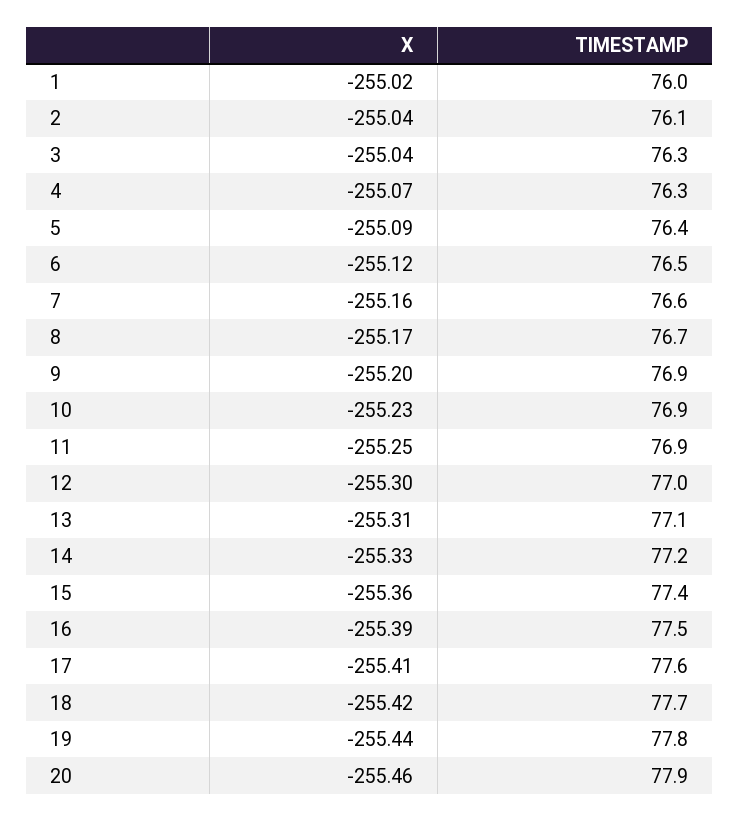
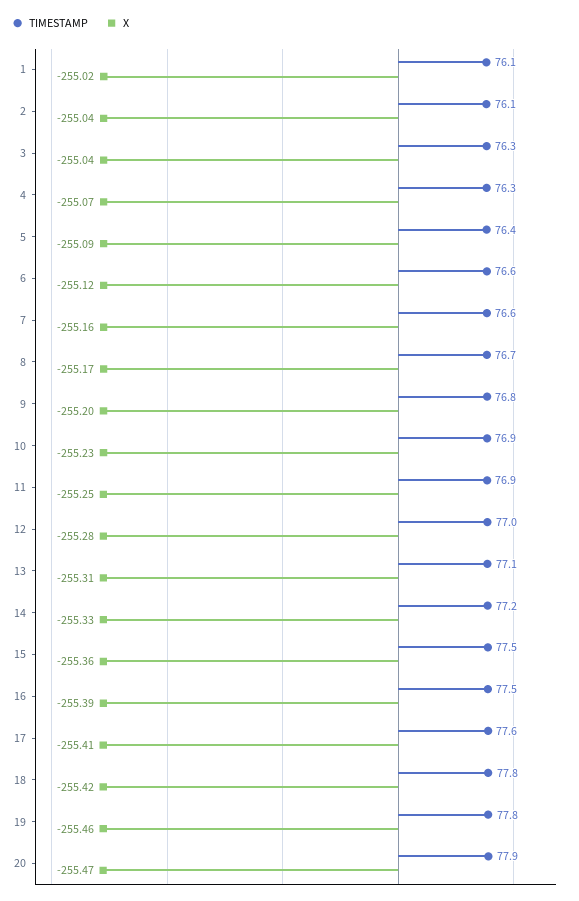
TIMESTAMP, 1: 76 -> 76.1
TIMESTAMP, 6: 76.5 -> 76.6
TIMESTAMP, 9: 76.9 -> 76.8
X, 12: -255.3 -> -255.28
TIMESTAMP, 15: 77.4 -> 77.5
TIMESTAMP, 18: 77.7 -> 77.8
X, 19: -255.44 -> -255.46
X, 20: -255.46 -> -255.47

